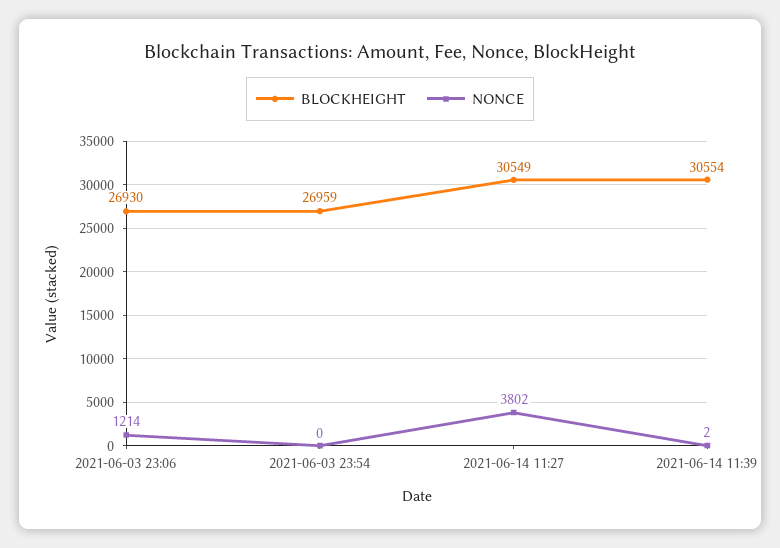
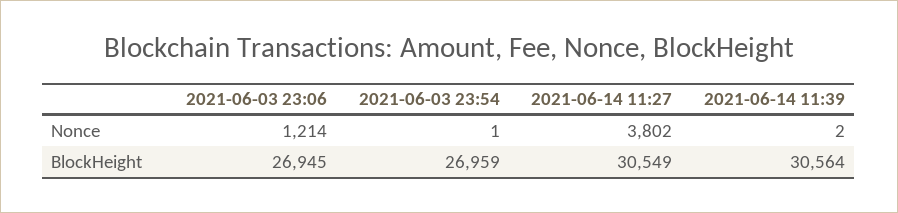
BLOCKHEIGHT, 2021-06-03 23:06: 26930 -> 26945
NONCE, 2021-06-03 23:54: 0 -> 1
BLOCKHEIGHT, 2021-06-14 11:39: 30554 -> 30564

